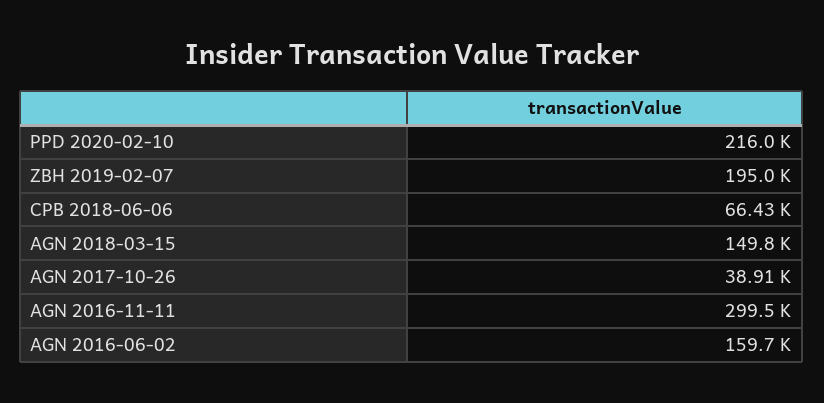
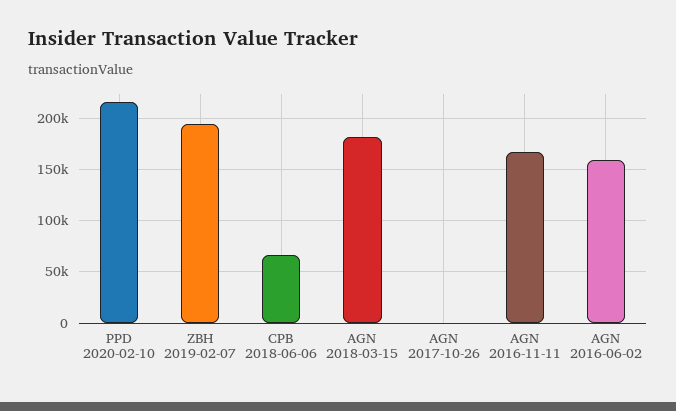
AGN 2018-03-15: 149800 -> 180000
AGN 2017-10-26: 38910 -> 0
AGN 2016-11-11: 299500 -> 170000

